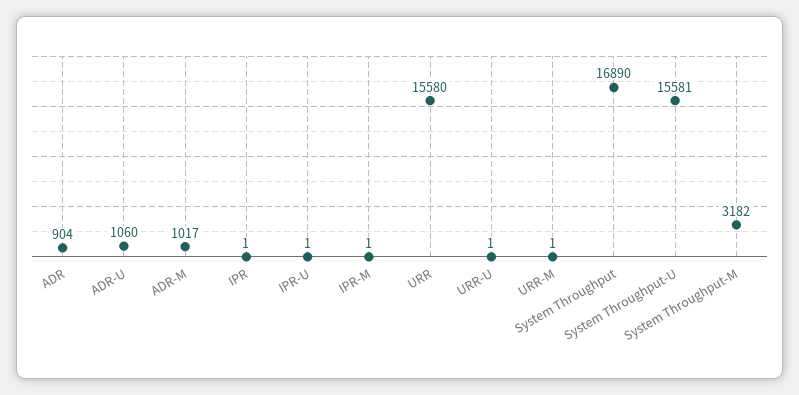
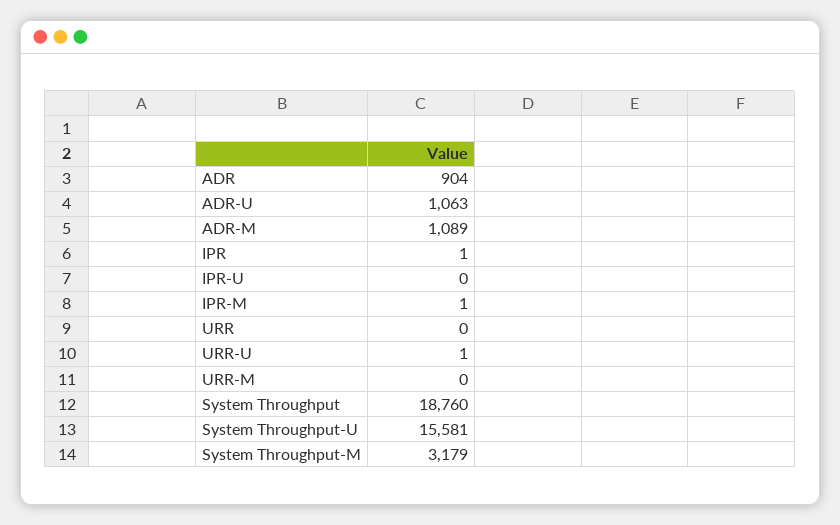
ADR-U: 1060 -> 1063
ADR-M: 1017 -> 1089
IPR-U: 1 -> 0
URR: 15580 -> 0
URR-M: 1 -> 0
System Throughput: 16890 -> 18760
System Throughput-M: 3182 -> 3179

